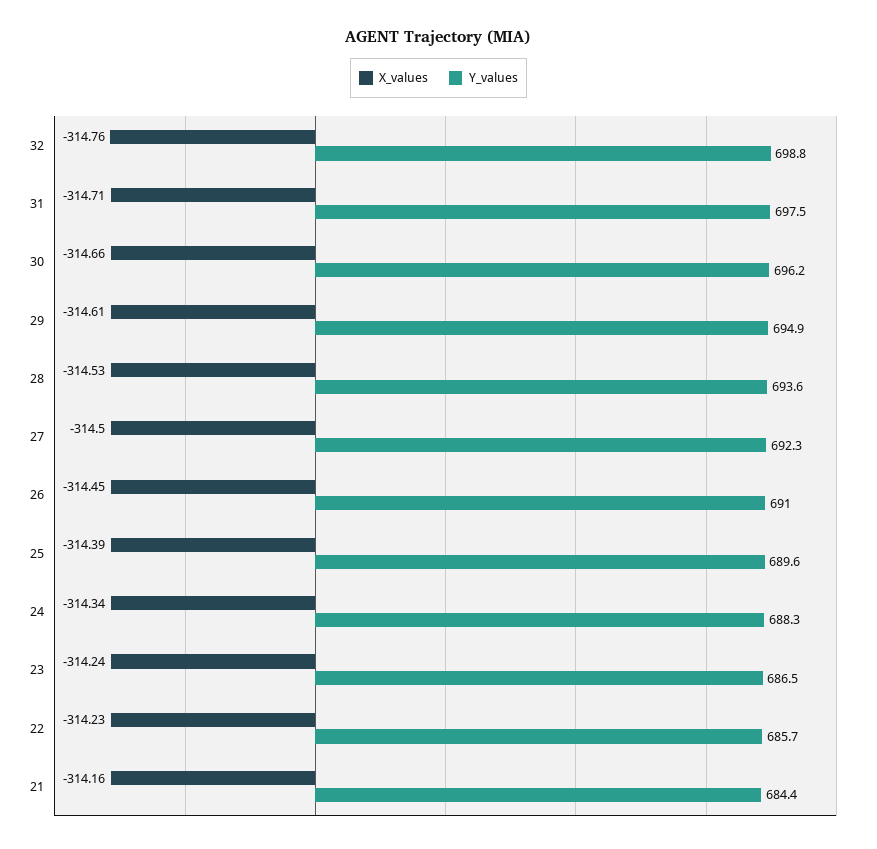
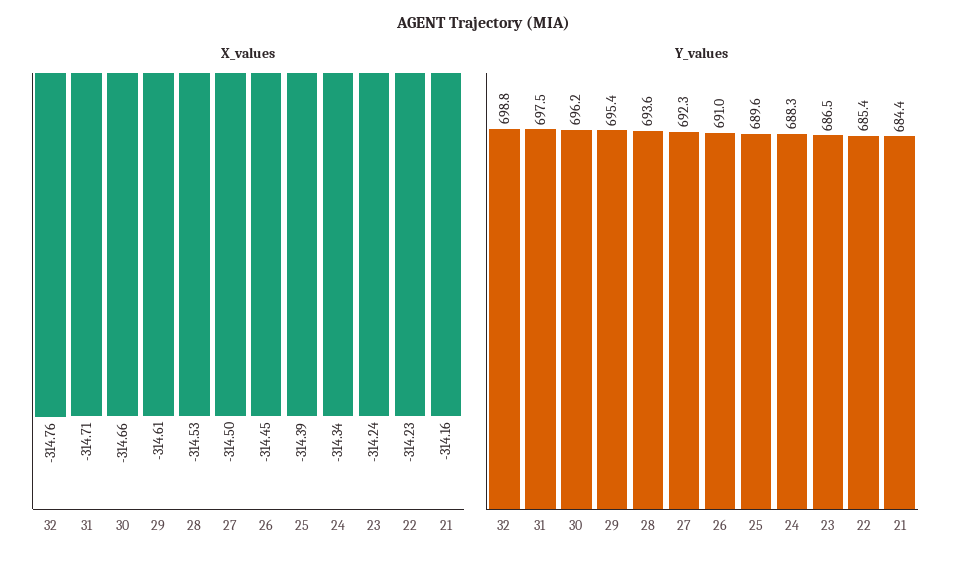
Y_values, 29: 694.9 -> 695.4
Y_values, 22: 685.7 -> 685.4

